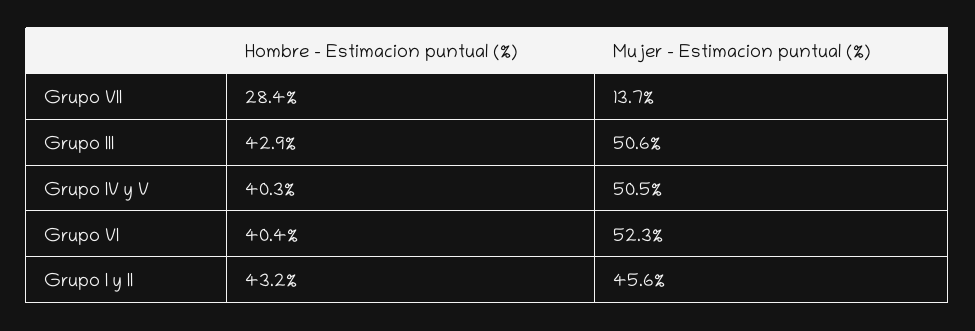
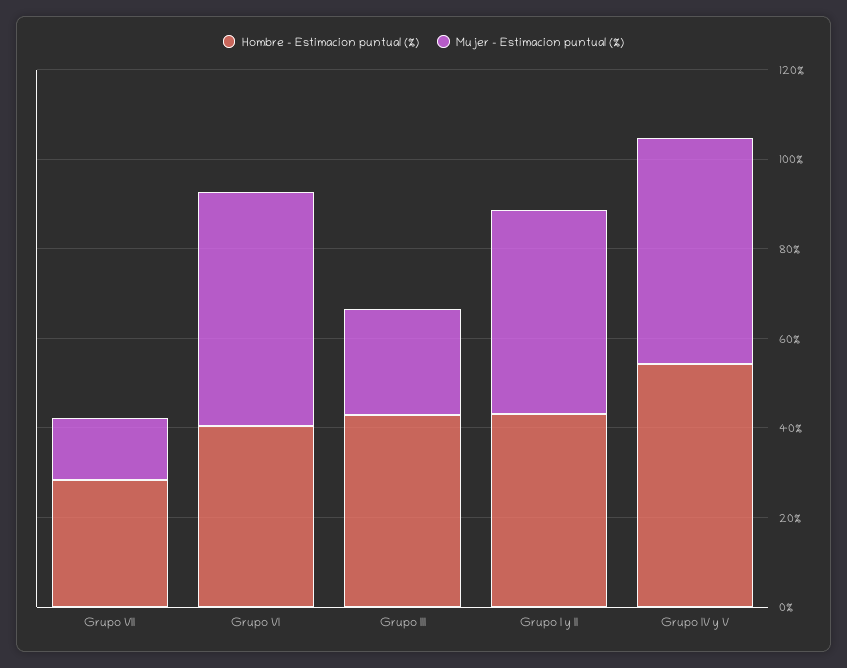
Mujer - Estimacion puntual (%), Grupo III: 50.6 -> 25
Hombre - Estimacion puntual (%), Grupo IV y V: 40.3 -> 55

